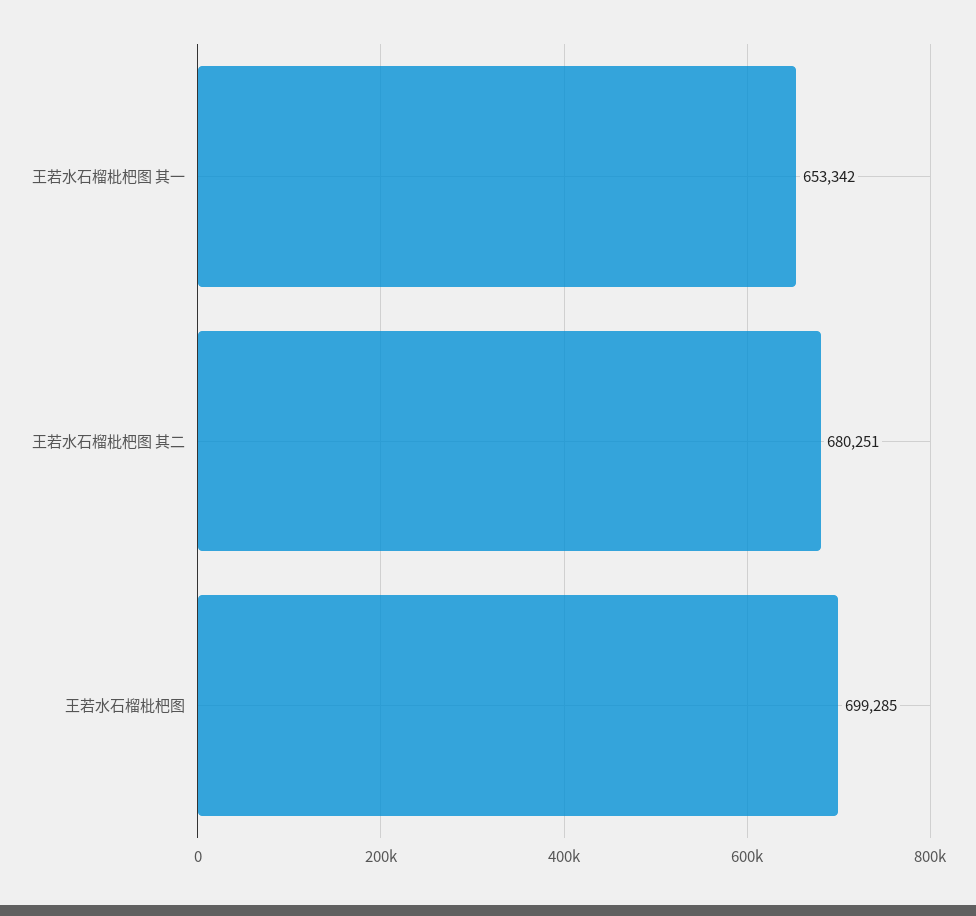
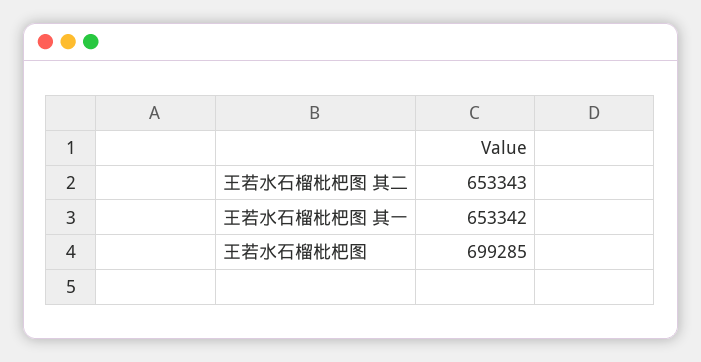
王若水石榴枇杷图 其二: 680251 -> 653343

